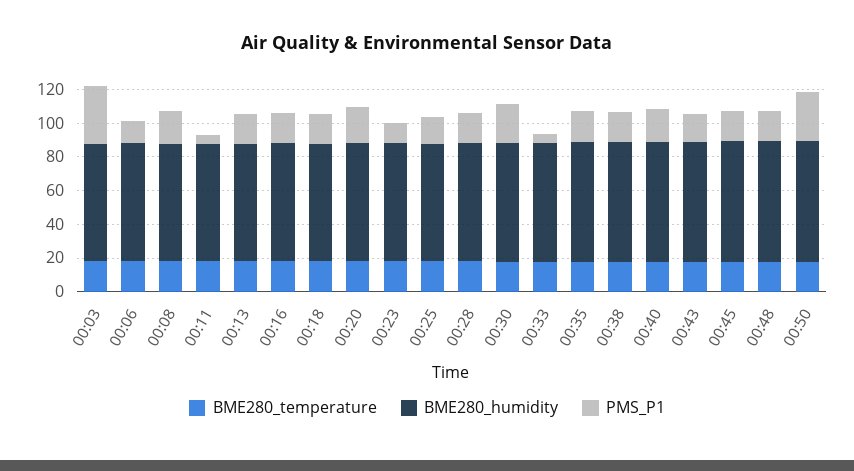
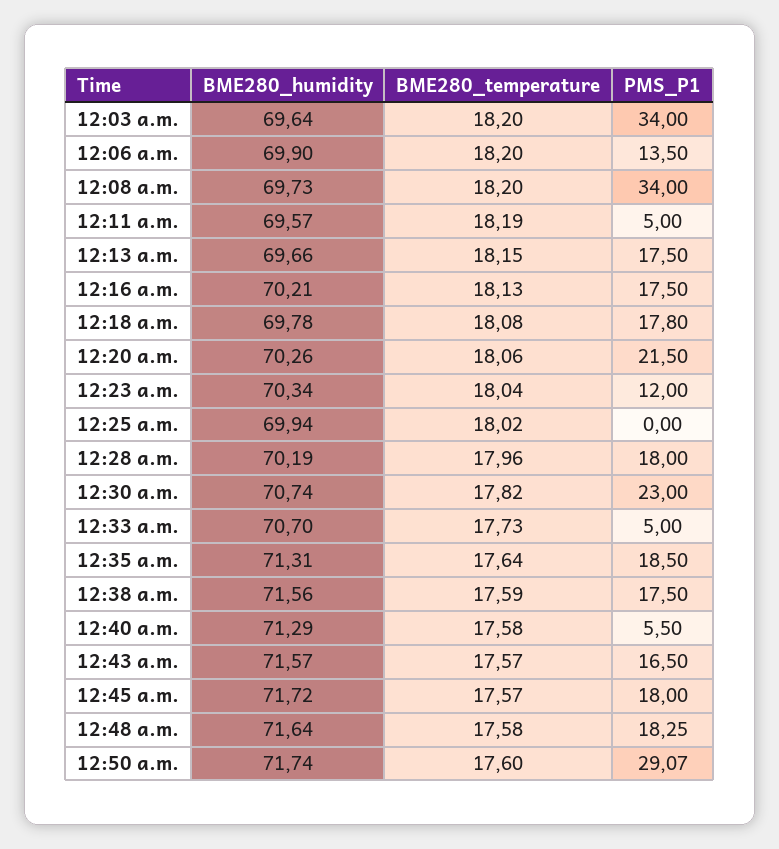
PMS_P1, 00:08: 20 -> 34
PMS_P1, 00:25: 15 -> 0
PMS_P1, 00:40: 20 -> 5.5

